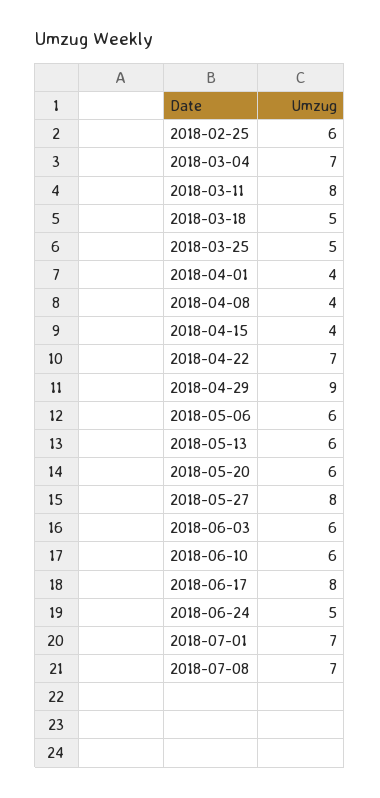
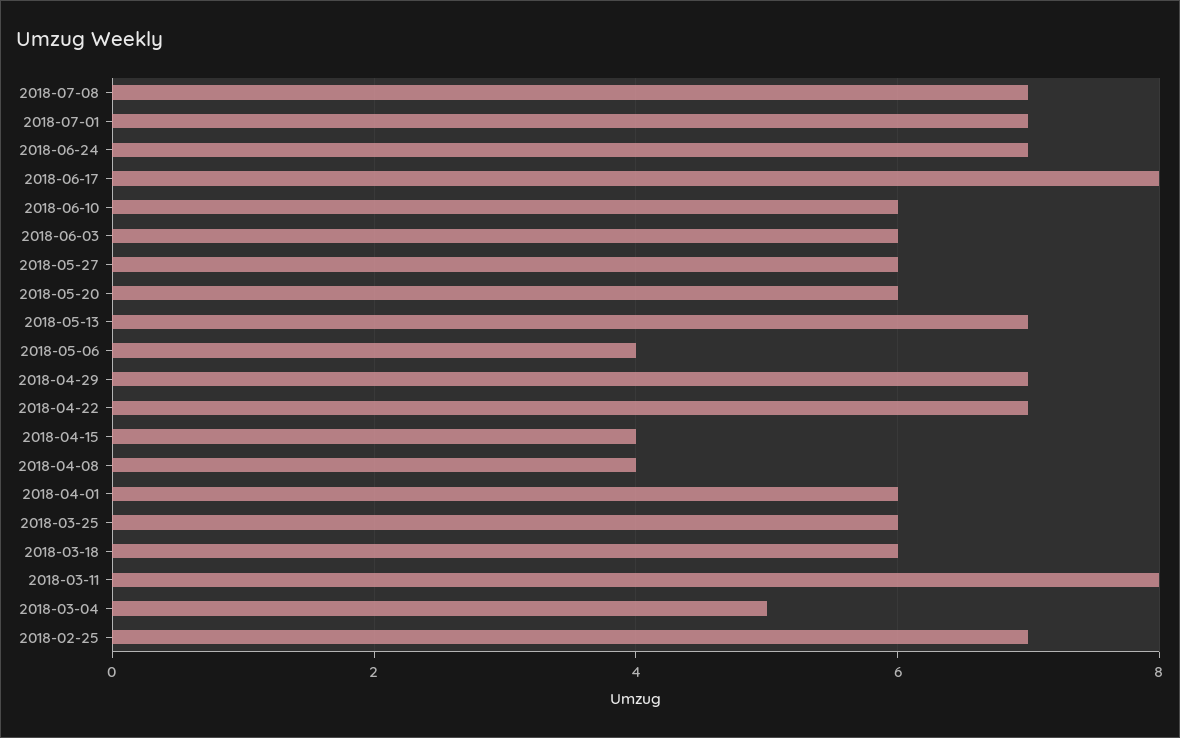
2018-02-25: 6 -> 7
2018-03-04: 7 -> 5
2018-03-18: 5 -> 6
2018-03-25: 5 -> 6
2018-04-01: 4 -> 6
2018-04-29: 9 -> 7
2018-05-06: 6 -> 4
2018-05-13: 6 -> 7
2018-05-27: 8 -> 6
2018-06-24: 5 -> 7

